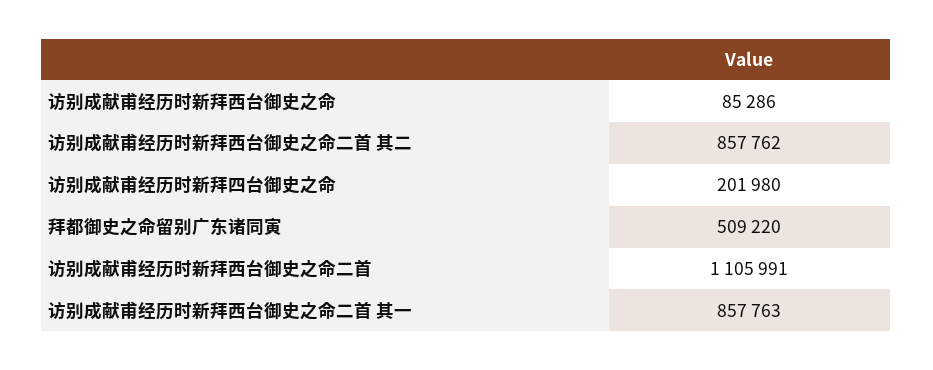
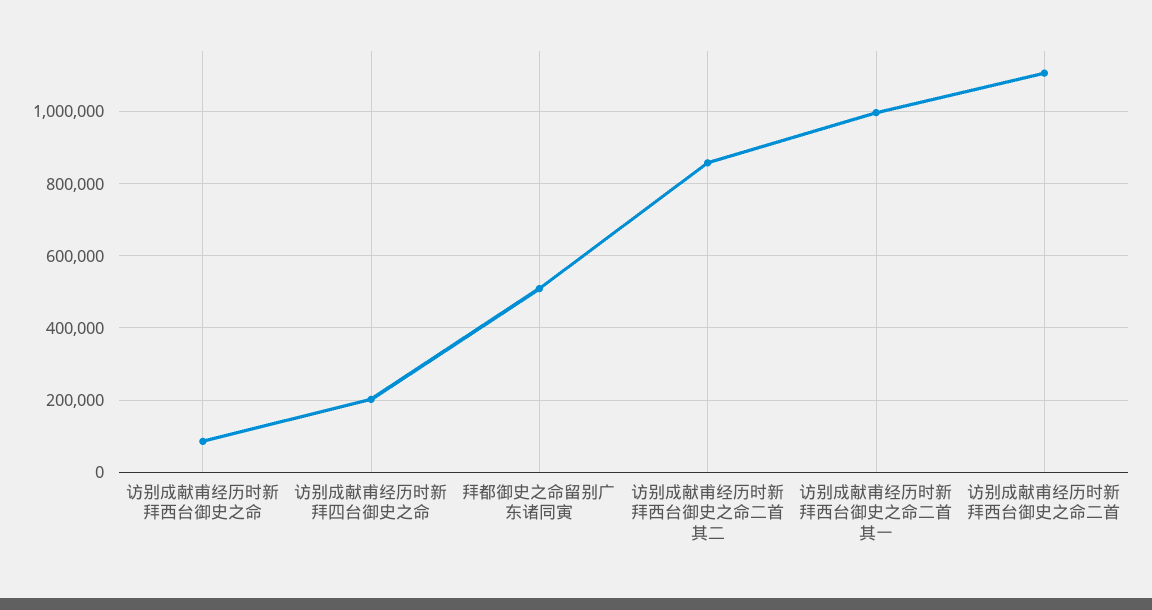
访别成献甫经历时新拜西台御史之命二首 其一: 857763 -> 1000000

